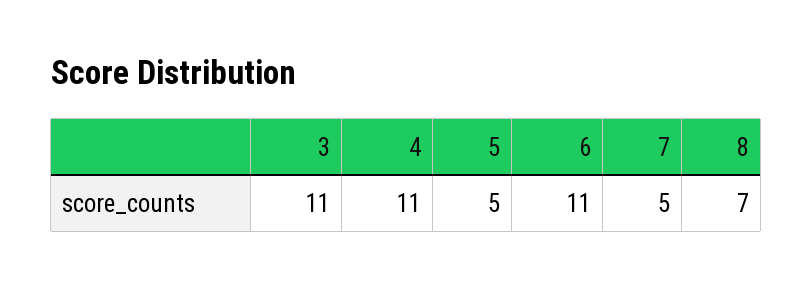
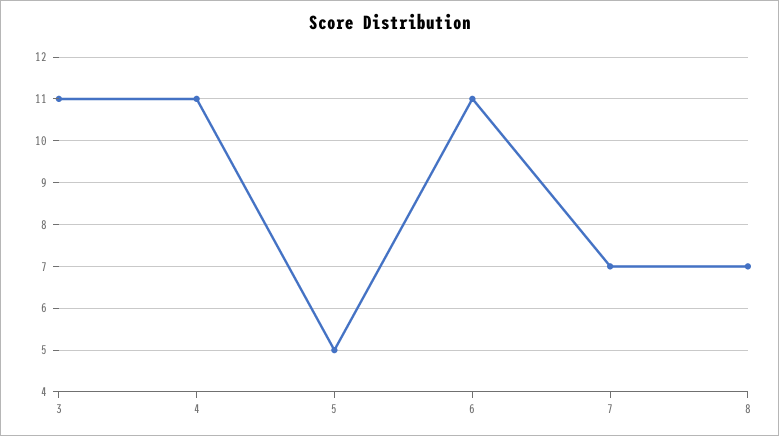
7: 5 -> 7

